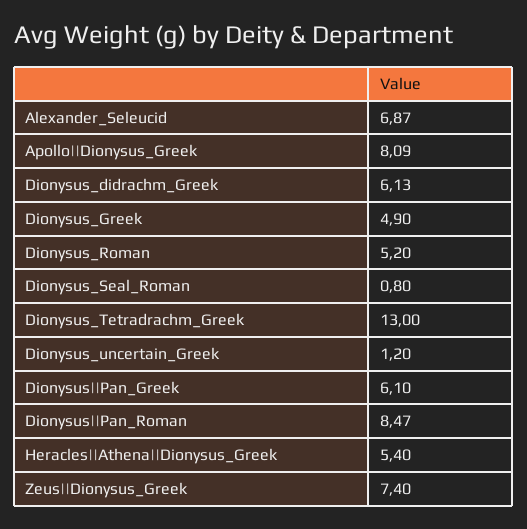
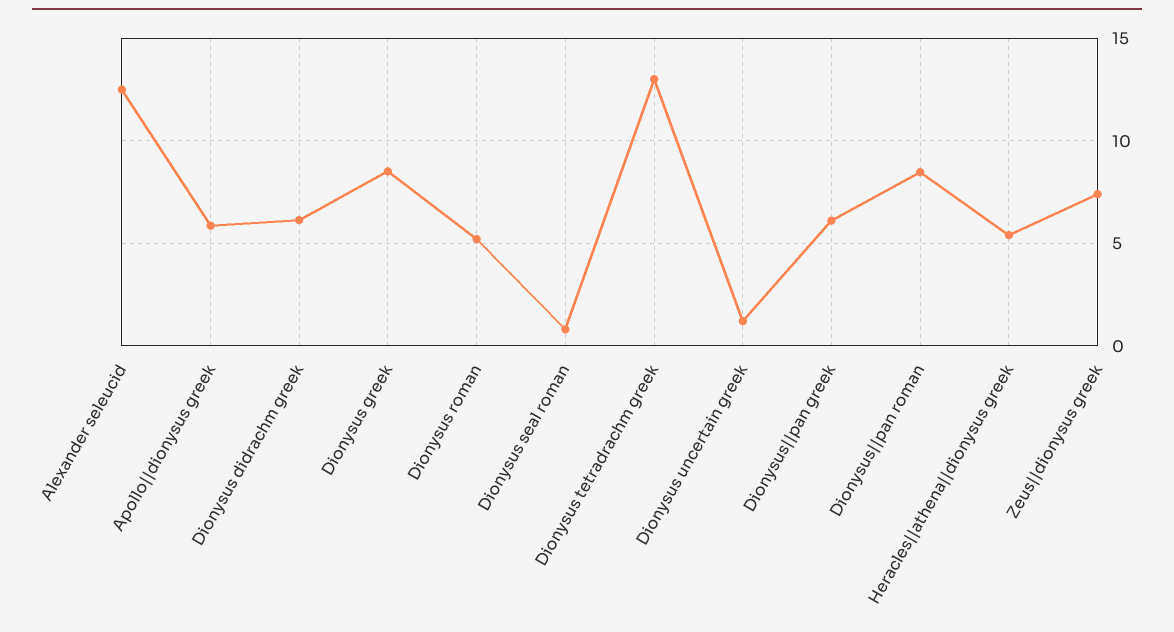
Alexander_Seleucid: 6.87 -> 12.5
Apollo||Dionysus_Greek: 8.09 -> 6
Dionysus_Greek: 4.9 -> 8.5

